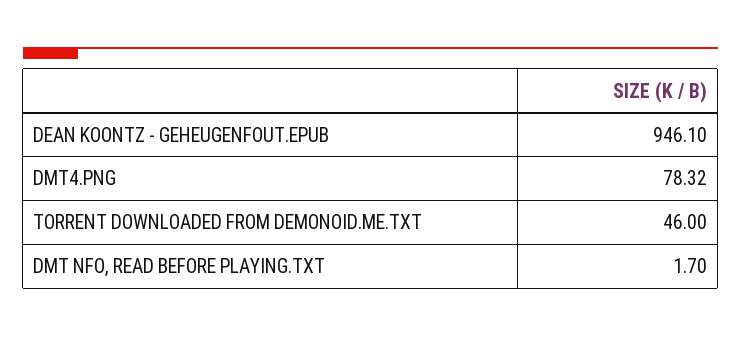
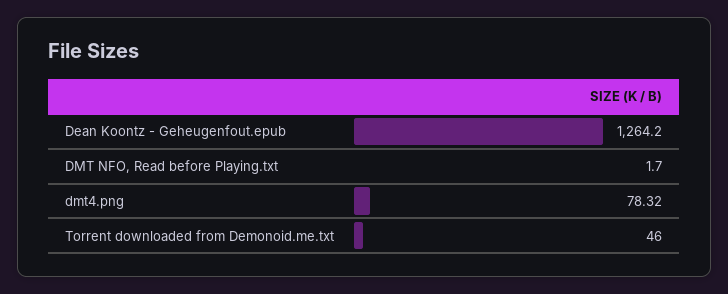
DEAN KOONTZ - GEHEUGENFOUT.EPUB: 946.1 -> 1264.2

